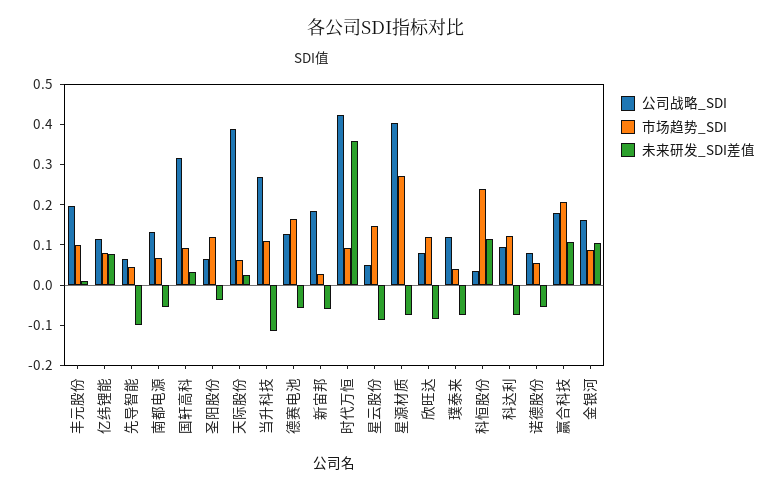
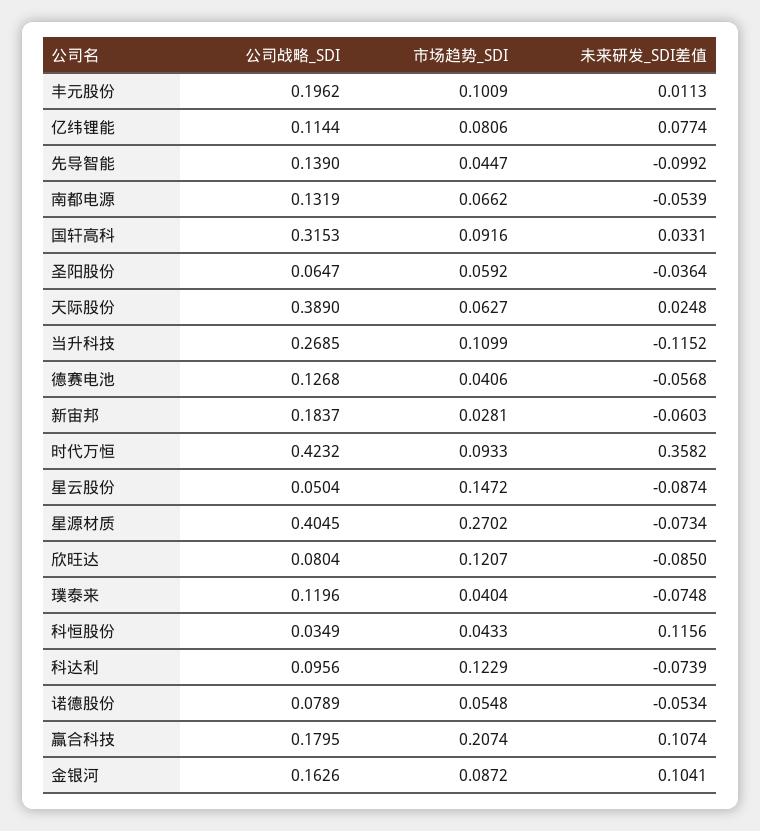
公司战略_SDI, 先导智能: 0.06 -> 0.139
市场趋势_SDI, 圣阳股份: 0.12 -> 0.0592
市场趋势_SDI, 德赛电池: 0.16 -> 0.0406
市场趋势_SDI, 科恒股份: 0.24 -> 0.0433

